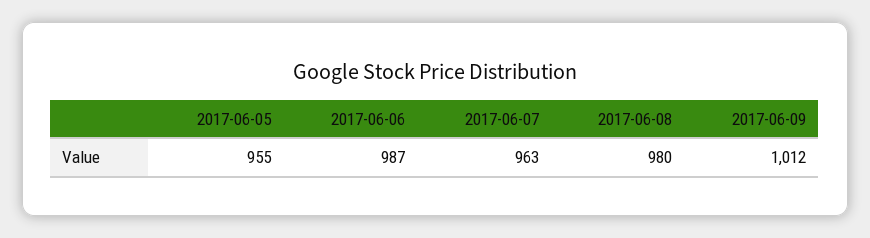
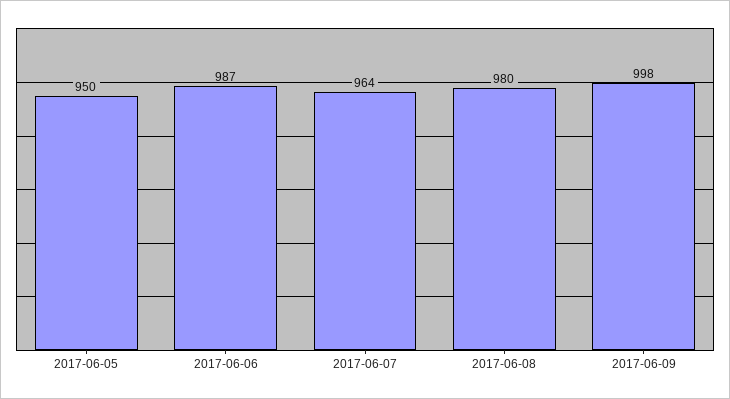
2017-06-05: 955 -> 950
2017-06-07: 963 -> 964
2017-06-09: 1012 -> 998

